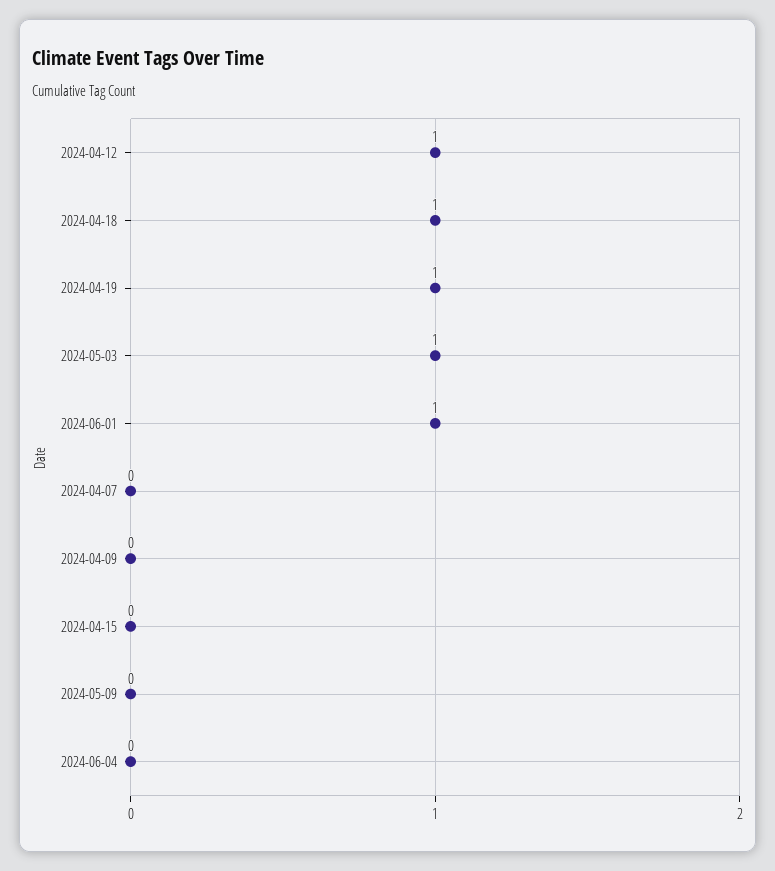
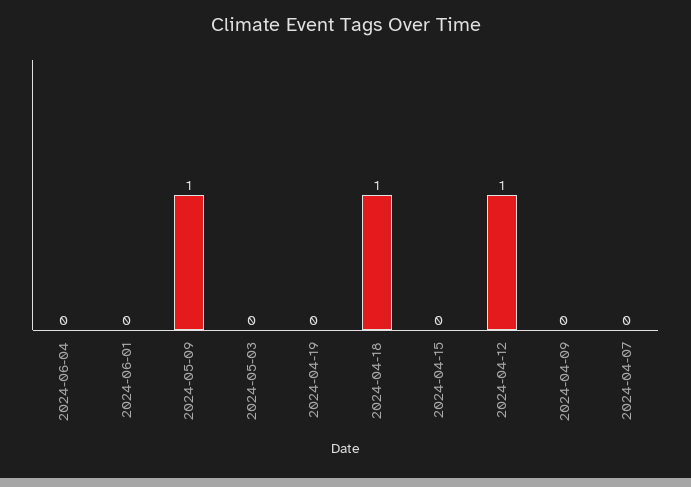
2024-04-19: 1 -> 0
2024-05-03: 1 -> 0
2024-06-01: 1 -> 0
2024-05-09: 0 -> 1

